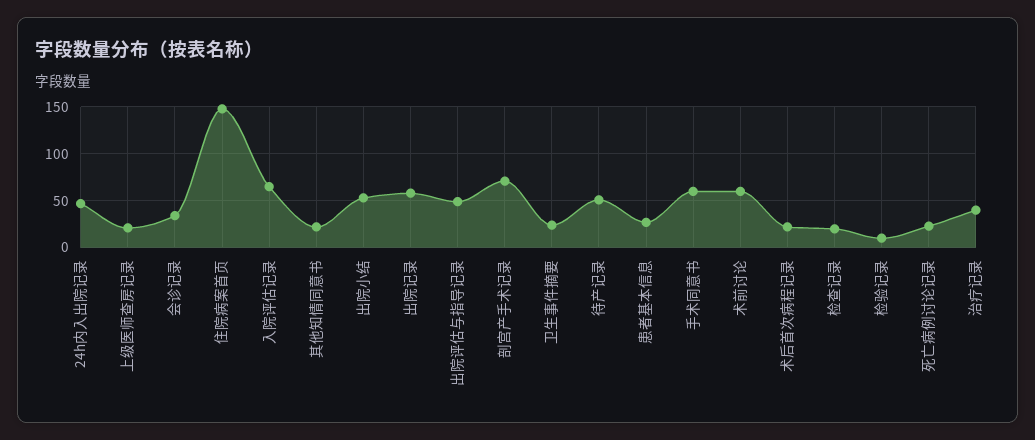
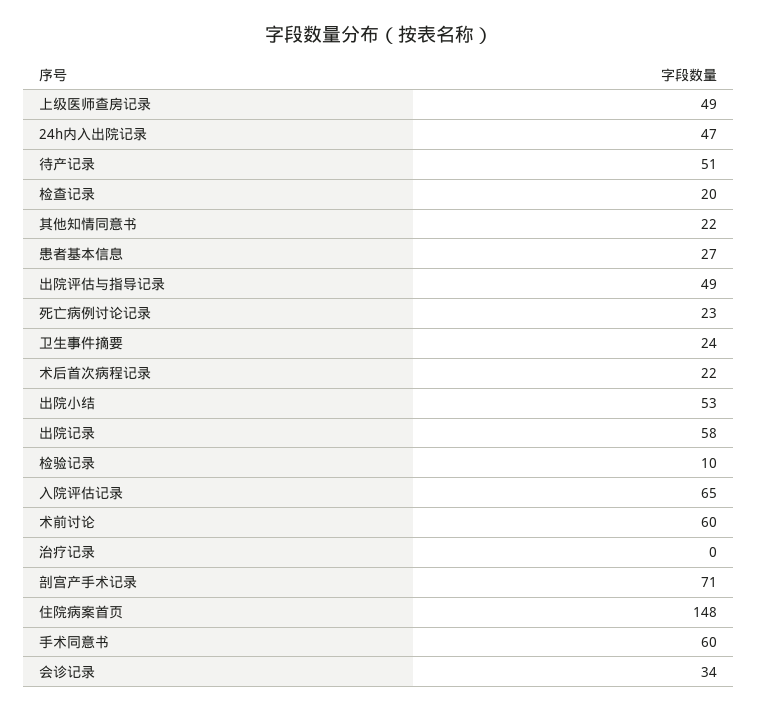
上级医师查房记录: 20 -> 49
治疗记录: 40 -> 0

